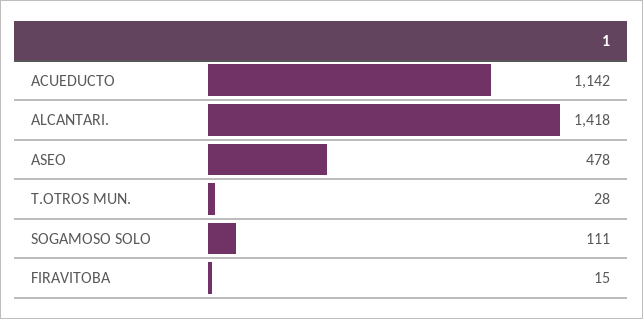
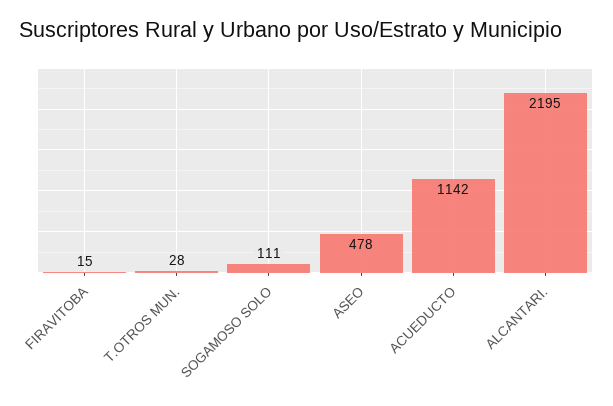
ALCANTARI.: 1418 -> 2195

